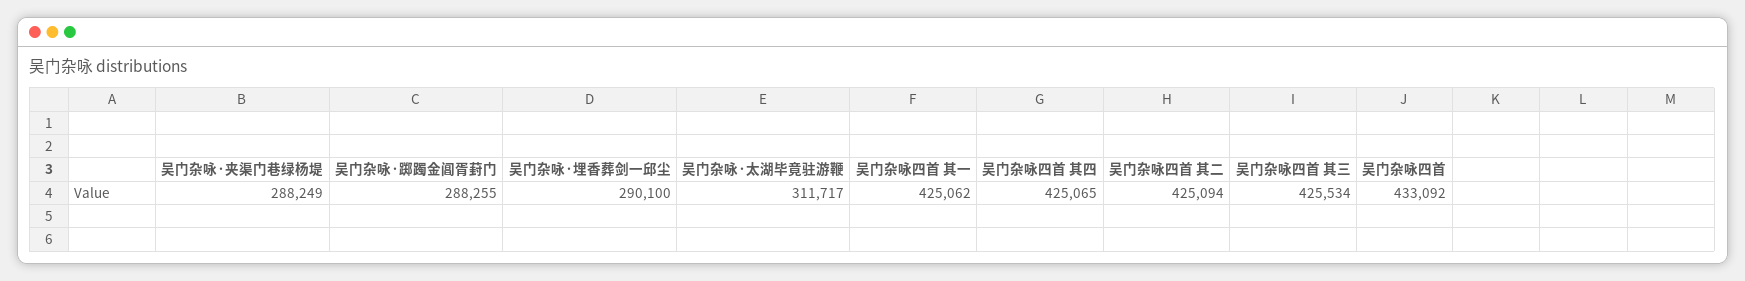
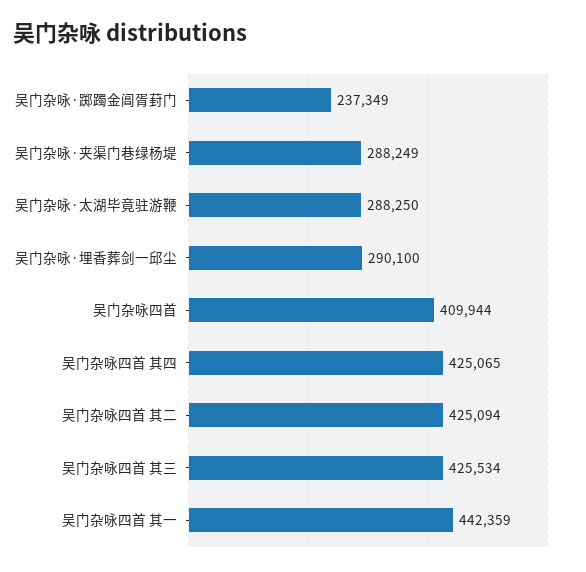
吴门杂咏·踯躅金阊胥葑门: 288255 -> 237349
吴门杂咏·太湖毕竟驻游鞭: 311717 -> 288250
吴门杂咏四首 其一: 425062 -> 442359
吴门杂咏四首: 433092 -> 409944

